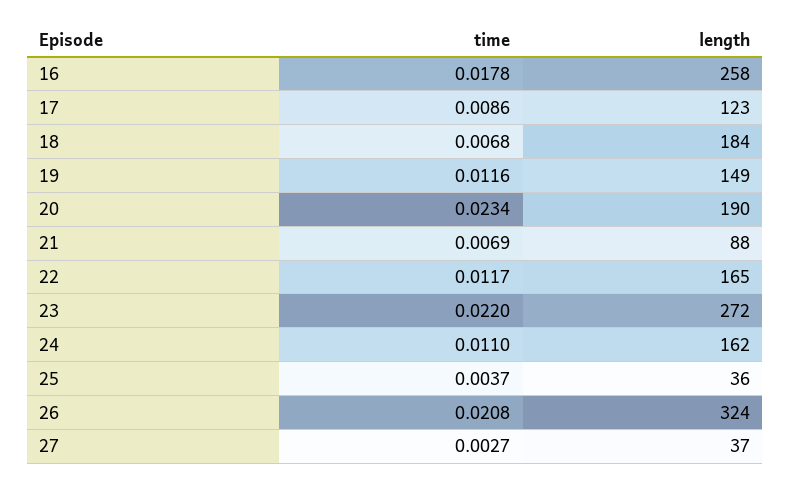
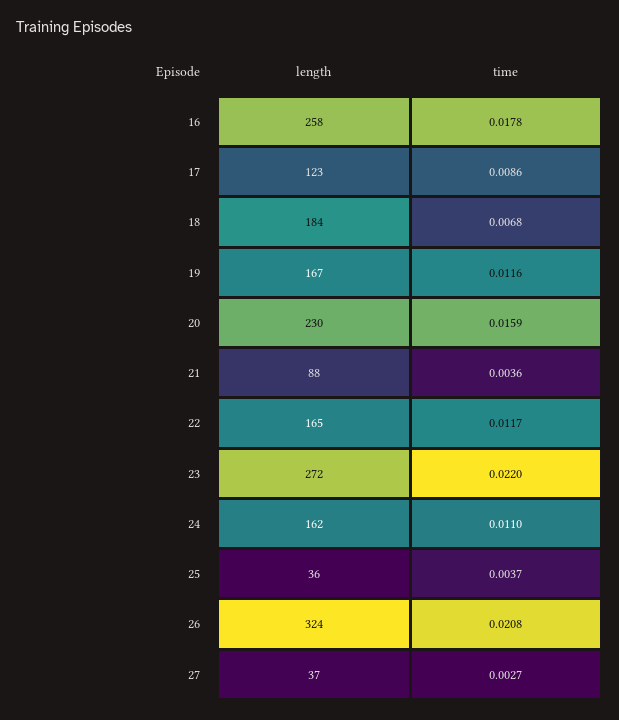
length, 19: 149 -> 167
time, 20: 0.0234 -> 0.0159
length, 20: 190 -> 230
time, 21: 0.0069 -> 0.0036

